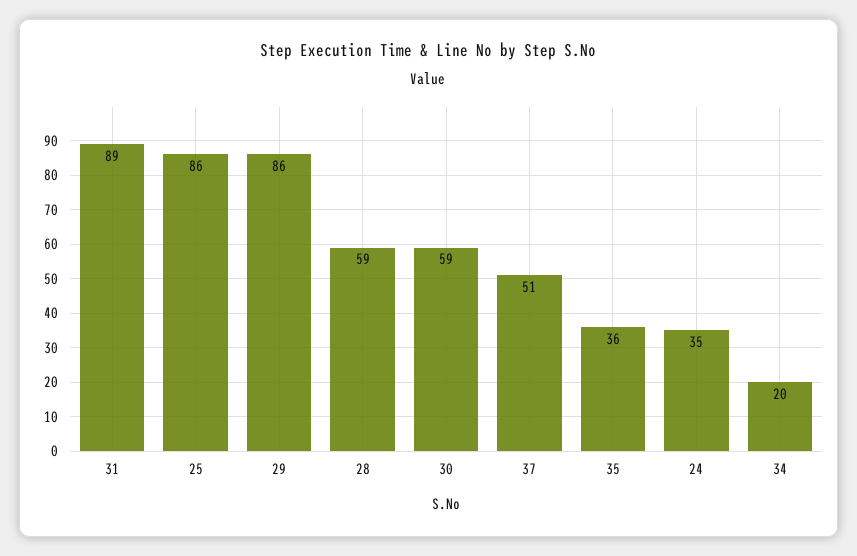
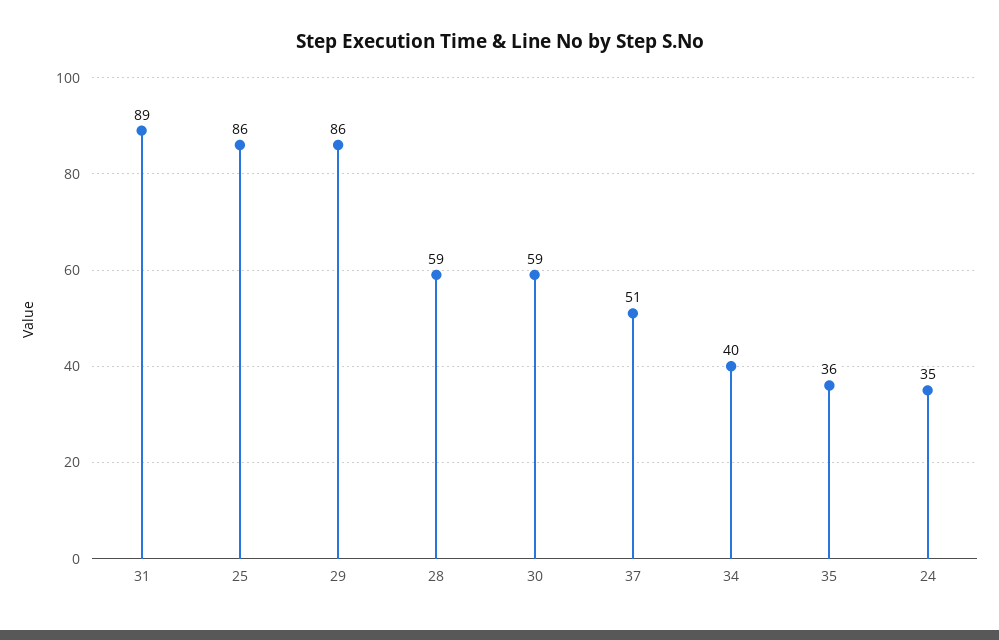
34: 20 -> 40

